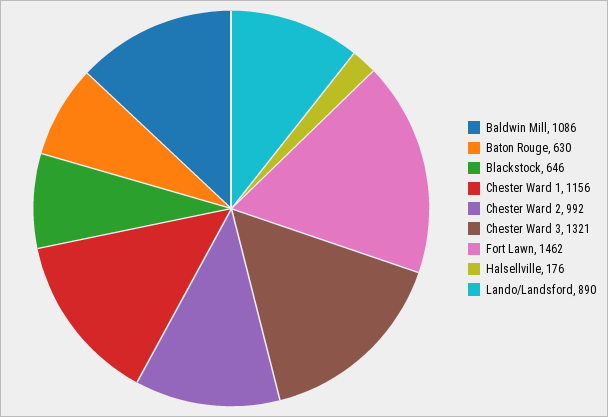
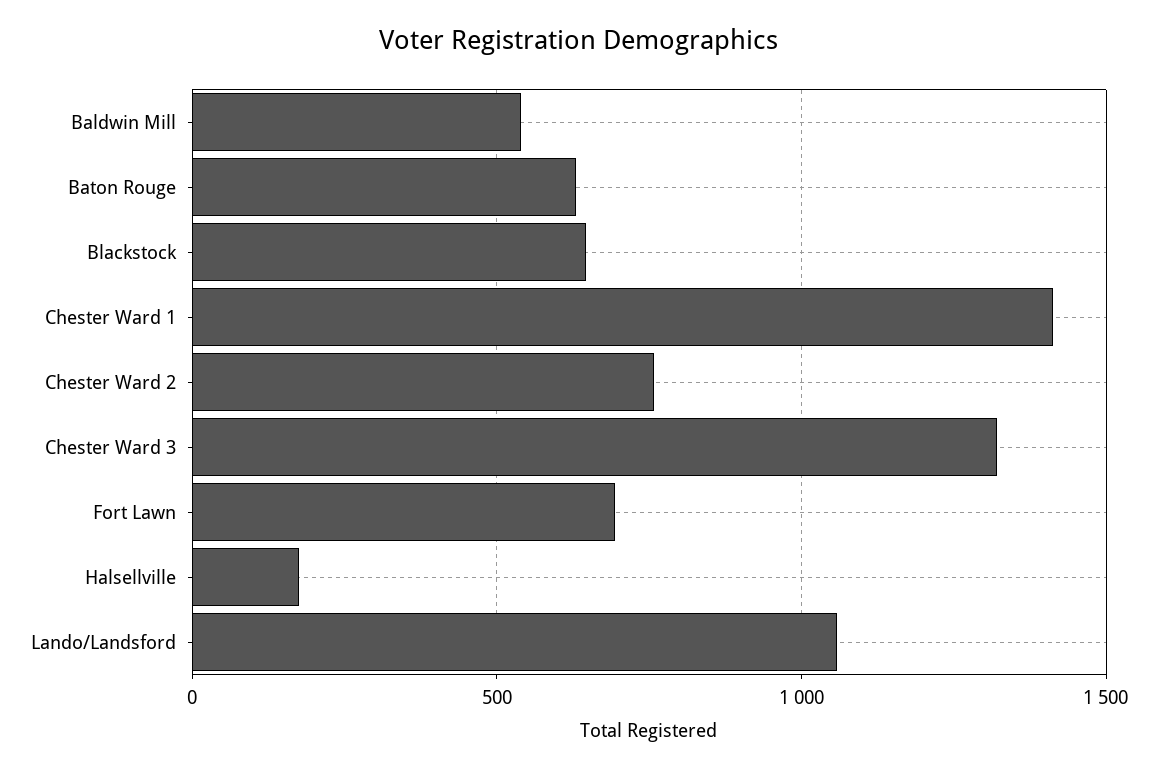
Baldwin Mill: 1086 -> 550
Chester Ward 1: 1156 -> 1400
Chester Ward 2: 992 -> 750
Fort Lawn: 1462 -> 700
Lando/Landsford: 890 -> 1050

